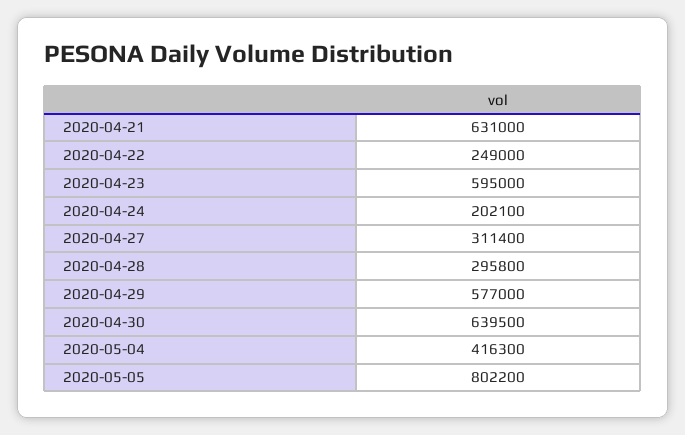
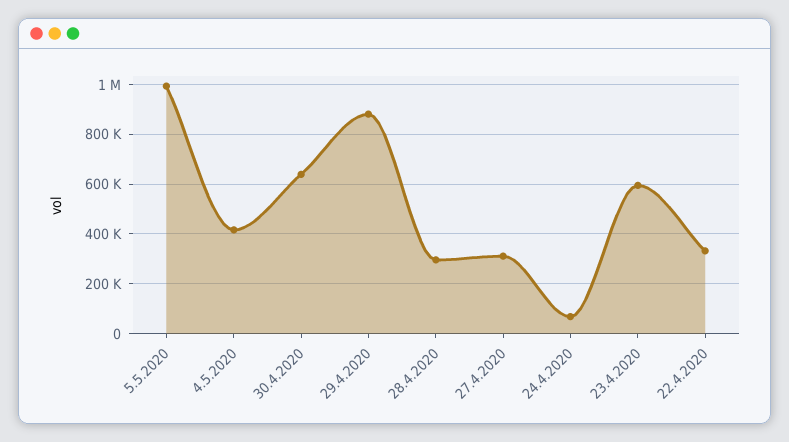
2020-04-21: 631000 -> none
2020-04-22: 249000 -> 325000
2020-04-24: 202100 -> 75000
2020-04-29: 577000 -> 875000
2020-05-05: 802200 -> 1000000

